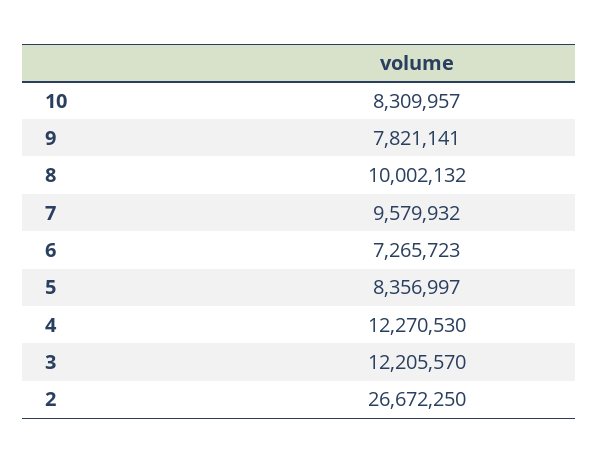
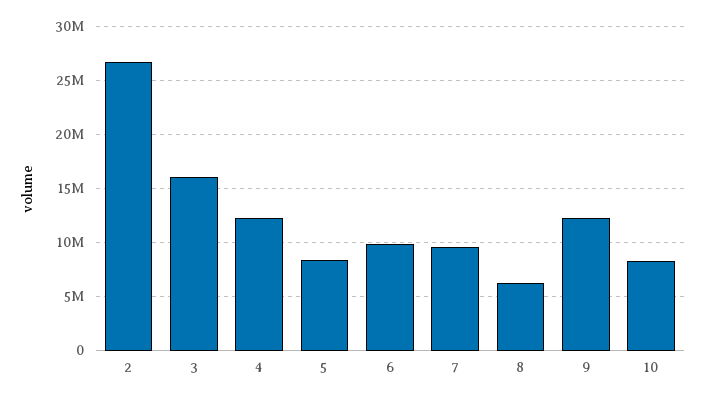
9: 7821141 -> 12000000
8: 10002132 -> 6000000
6: 7265723 -> 10000000
3: 12205570 -> 16000000

